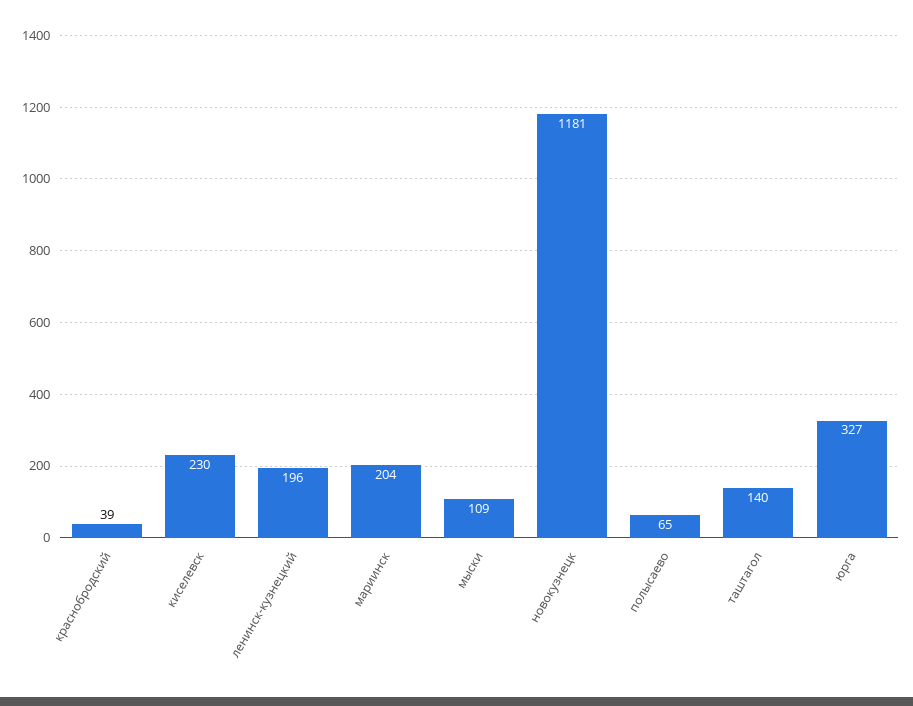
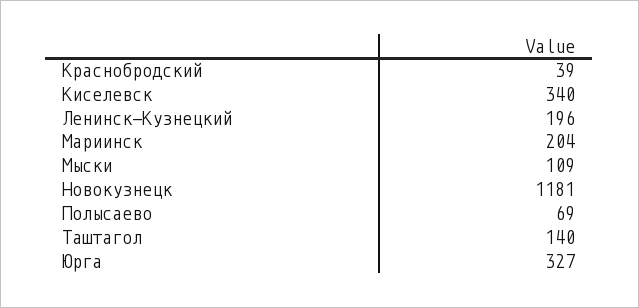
киселевск: 230 -> 340
полысаево: 65 -> 69

